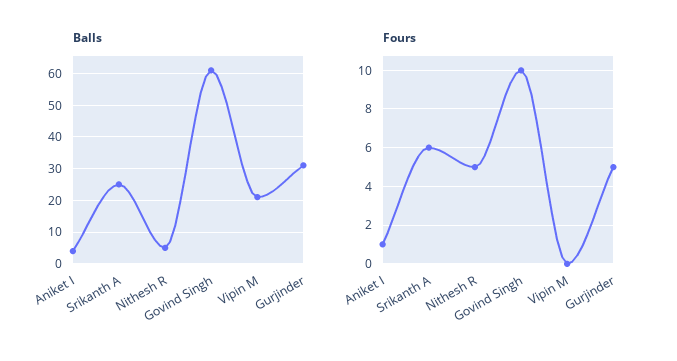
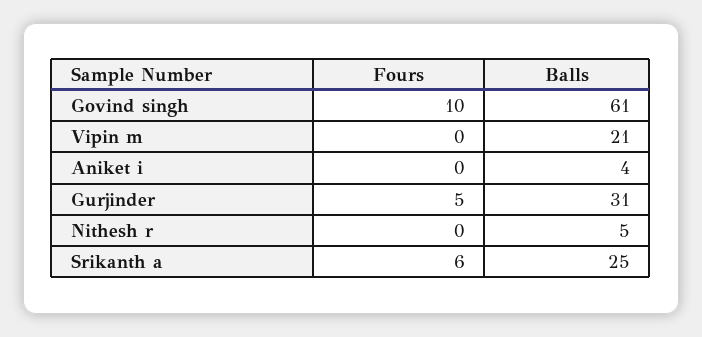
Fours, Aniket I: 1 -> 0
Fours, Nithesh R: 5 -> 0

